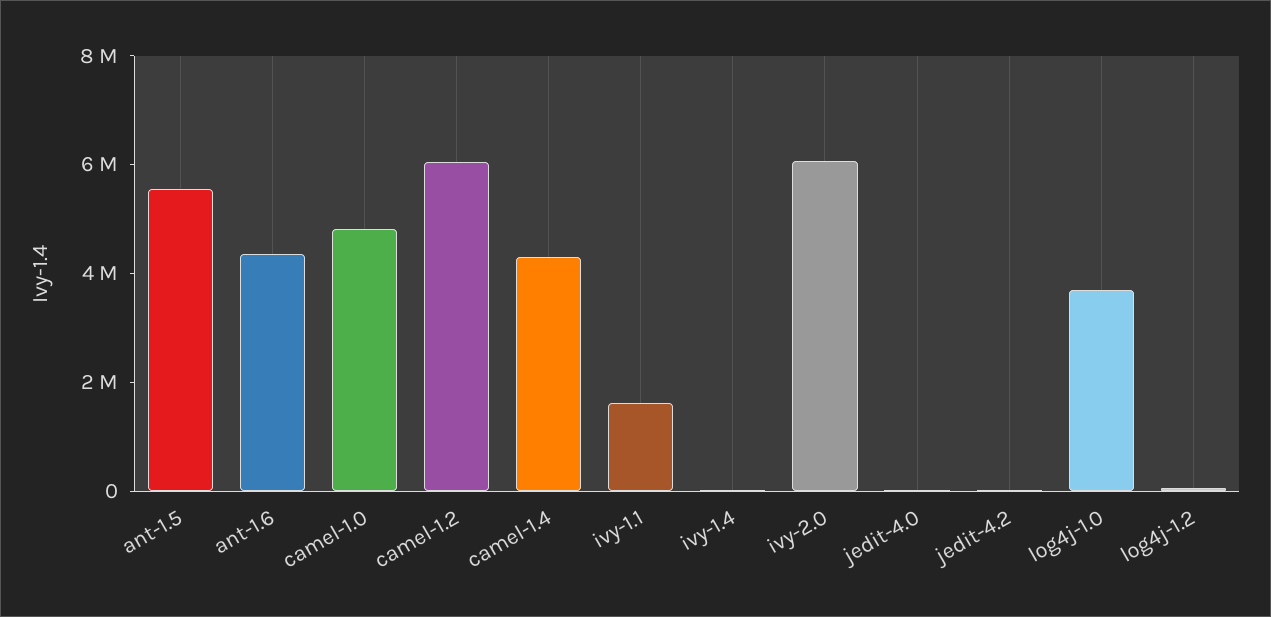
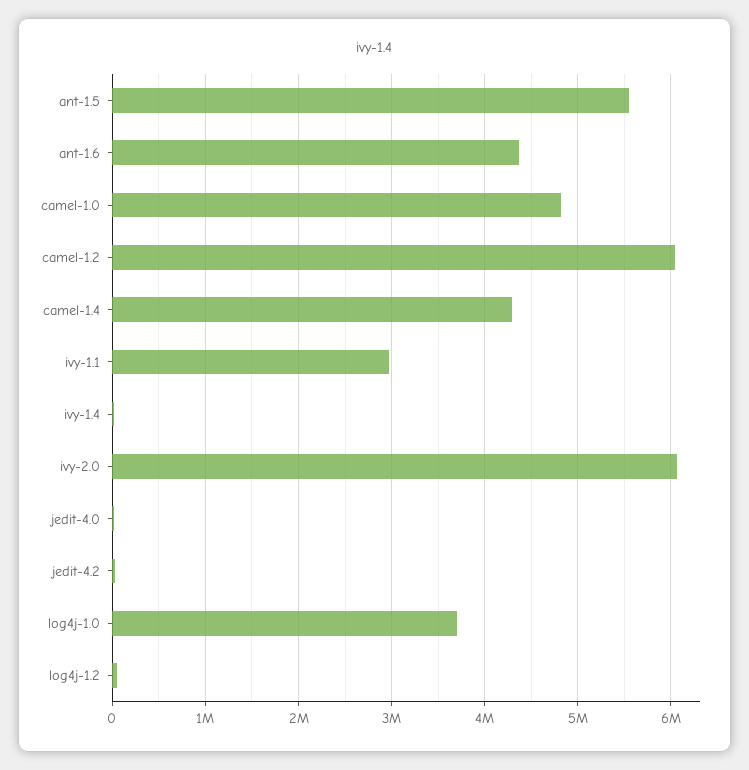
ivy-1.1: 1500000 -> 3000000

